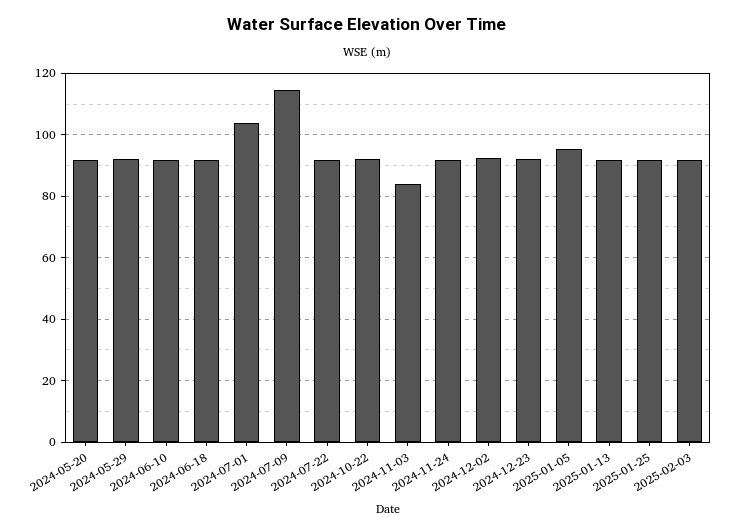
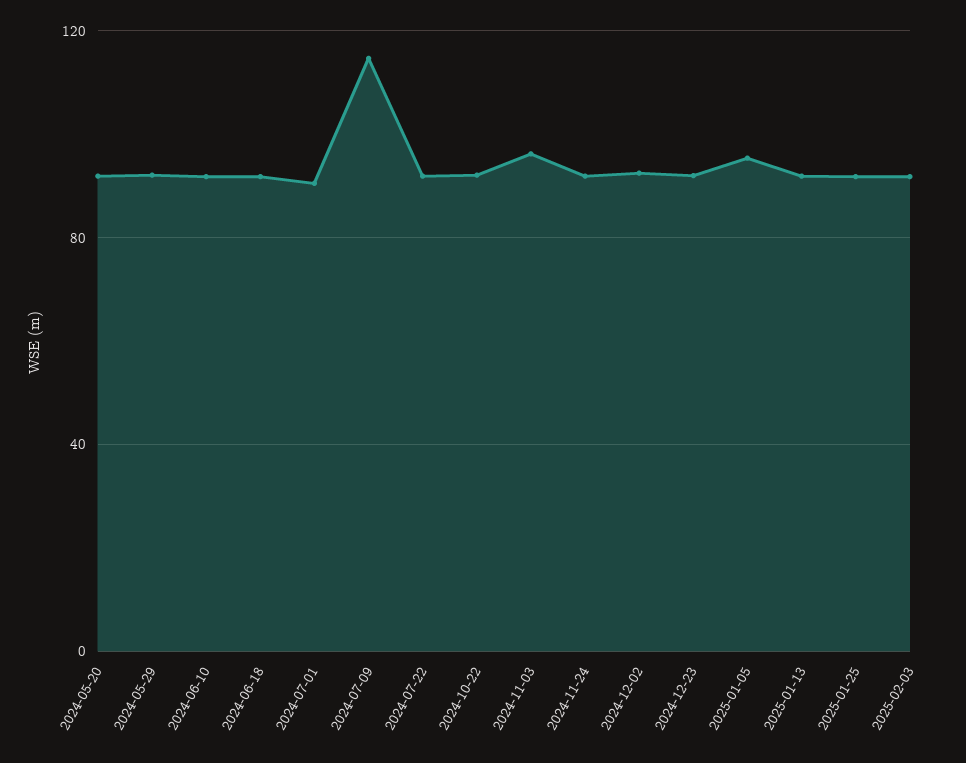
2024-07-01: 104 -> 90
2024-11-03: 84 -> 95

